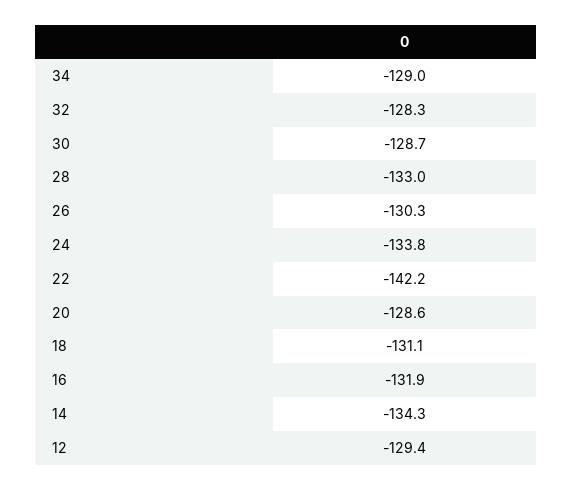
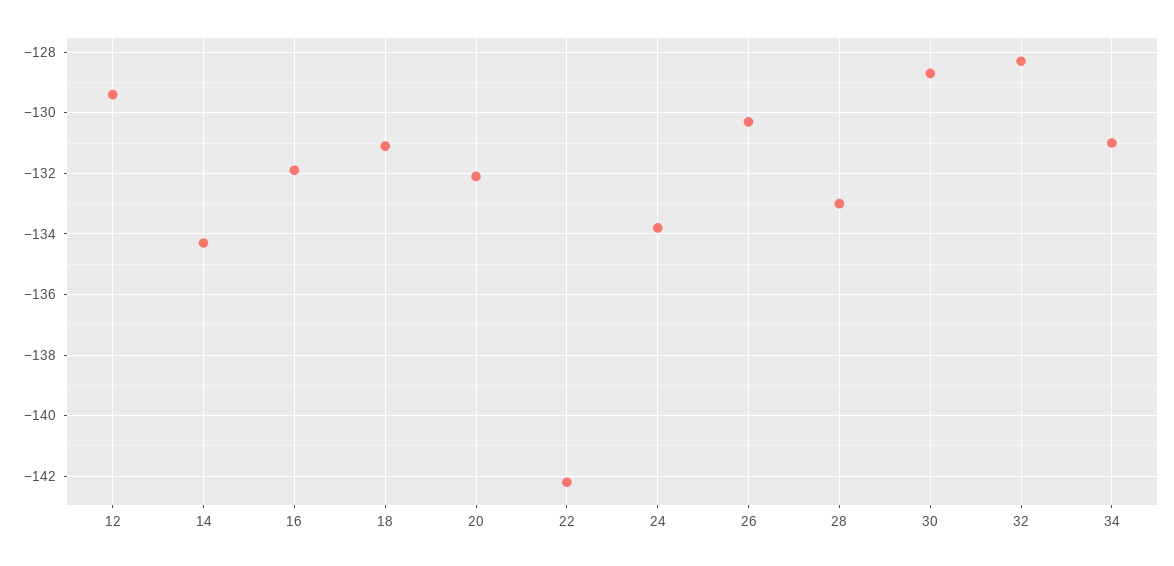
34: -129 -> -131
20: -128.6 -> -132

